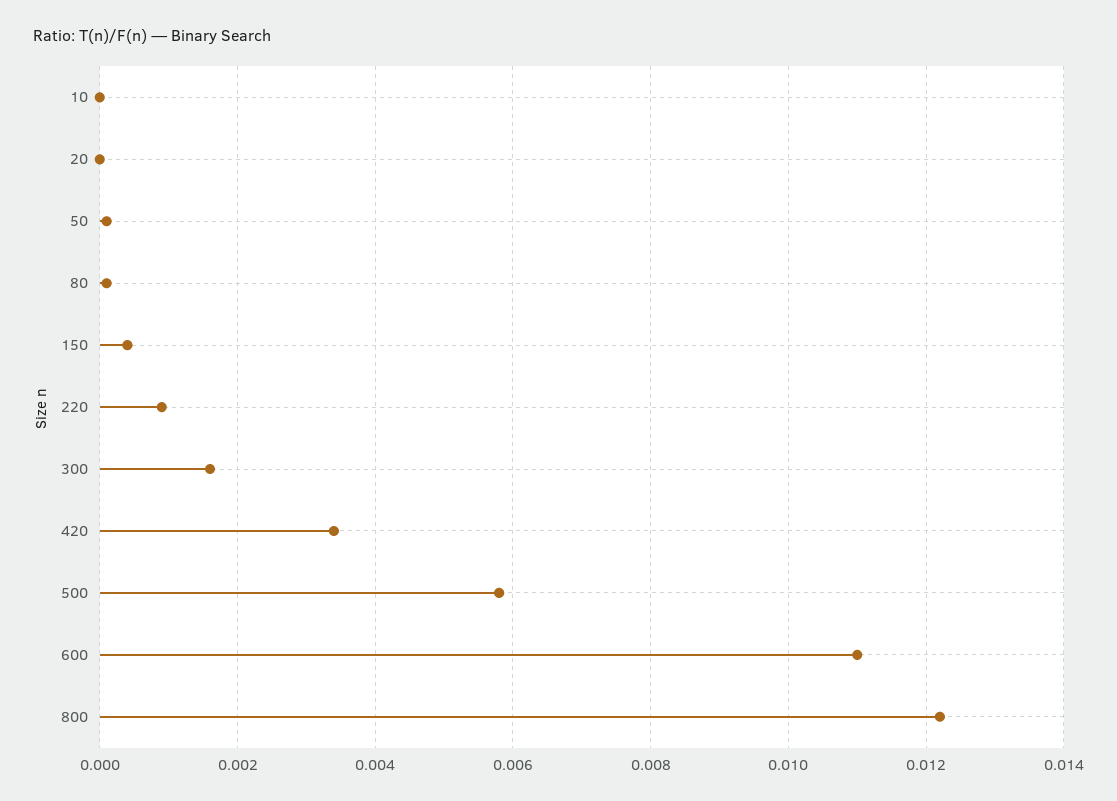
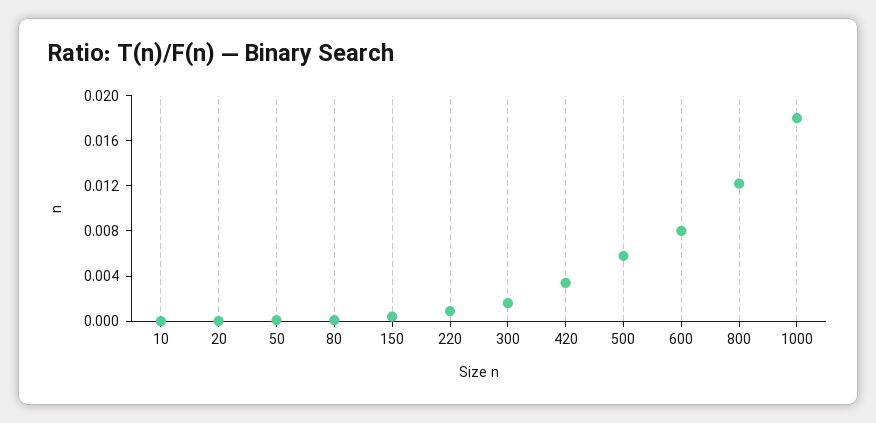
600: 0.011 -> 0.008
1000: none -> 0.018

